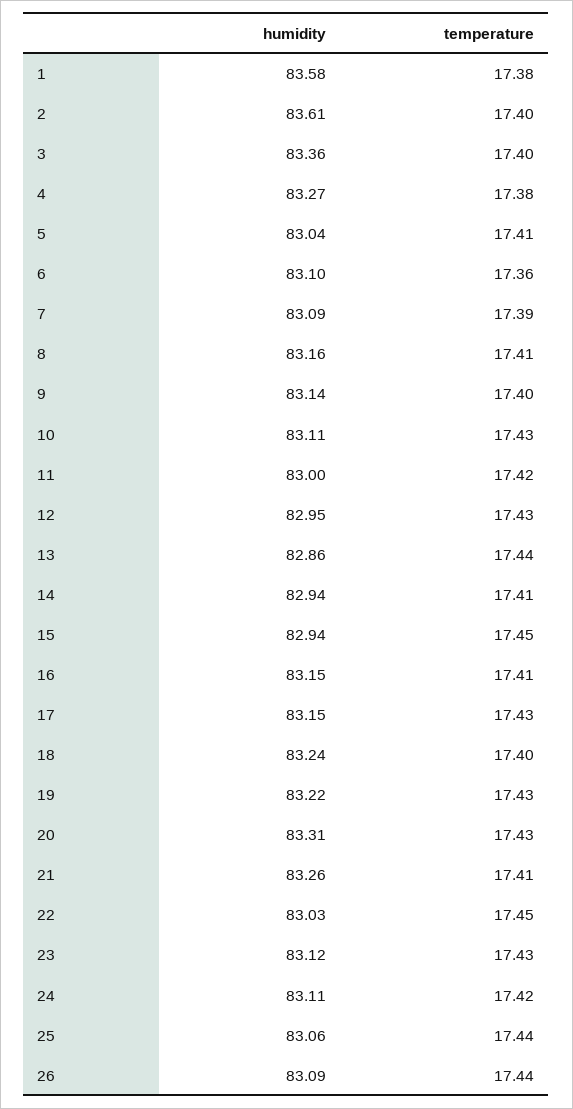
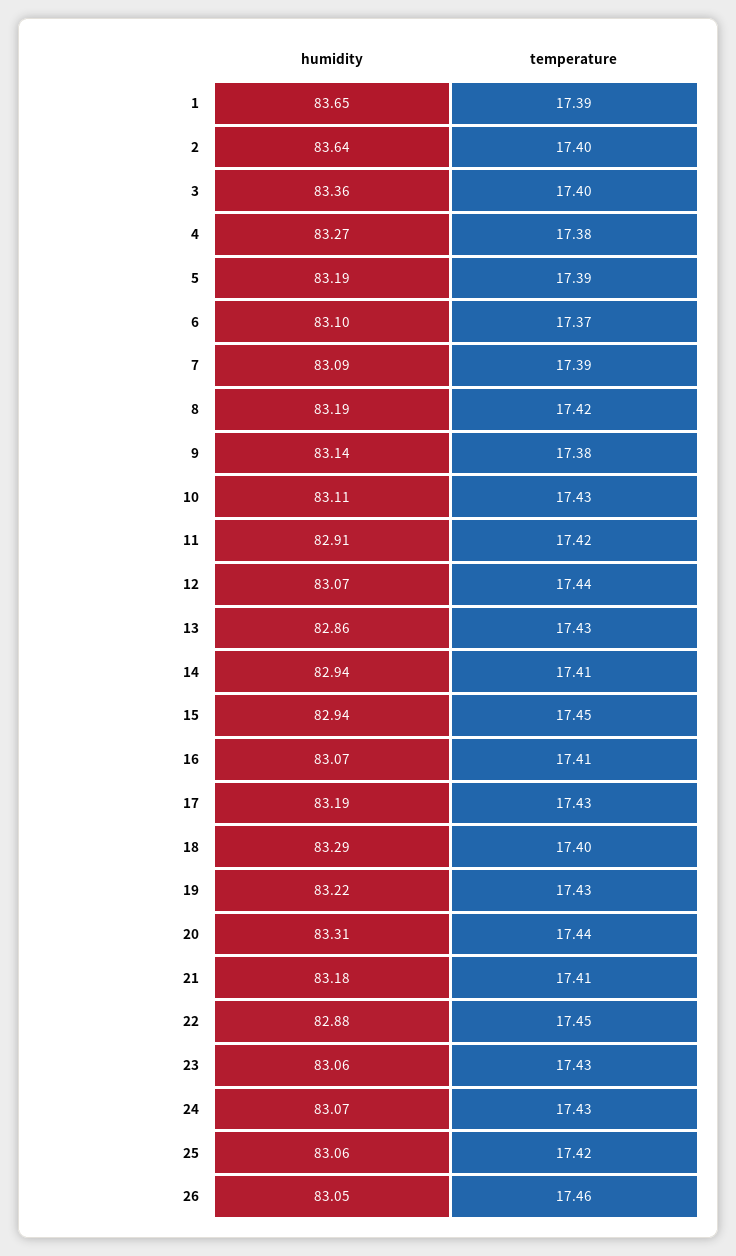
humidity, 1: 83.58 -> 83.65
temperature, 1: 17.38 -> 17.39
humidity, 2: 83.61 -> 83.64
humidity, 5: 83.04 -> 83.19
temperature, 5: 17.41 -> 17.39
temperature, 6: 17.36 -> 17.37
humidity, 8: 83.16 -> 83.19
temperature, 8: 17.41 -> 17.42
temperature, 9: 17.4 -> 17.38
humidity, 11: 83 -> 82.91
humidity, 12: 82.95 -> 83.07
temperature, 12: 17.43 -> 17.44
temperature, 13: 17.44 -> 17.43
humidity, 16: 83.15 -> 83.07
humidity, 17: 83.15 -> 83.19
humidity, 18: 83.24 -> 83.29
temperature, 20: 17.43 -> 17.44
humidity, 21: 83.26 -> 83.18
humidity, 22: 83.03 -> 82.88
humidity, 23: 83.12 -> 83.06
humidity, 24: 83.11 -> 83.07
temperature, 24: 17.42 -> 17.43
temperature, 25: 17.44 -> 17.42
humidity, 26: 83.09 -> 83.05
temperature, 26: 17.44 -> 17.46

